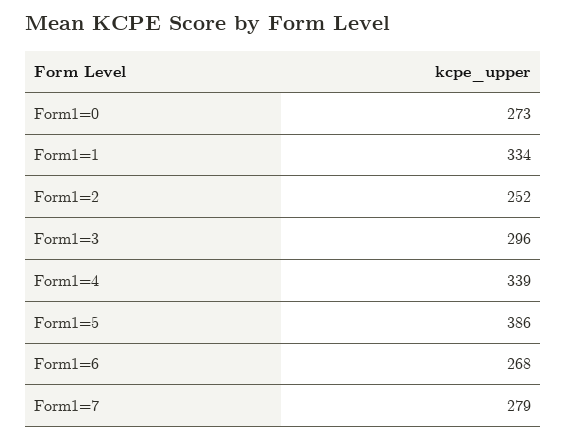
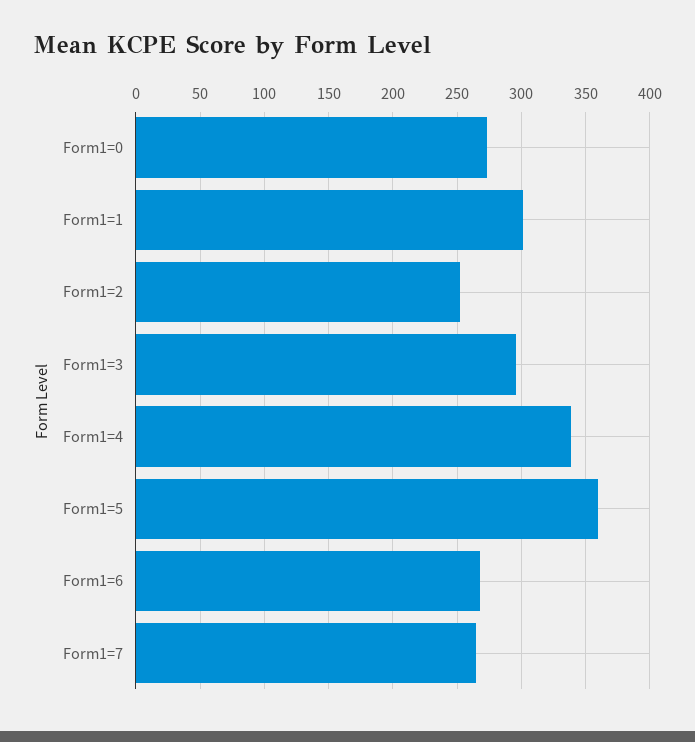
Form1=1: 334 -> 300
Form1=5: 386 -> 360
Form1=7: 279 -> 265

